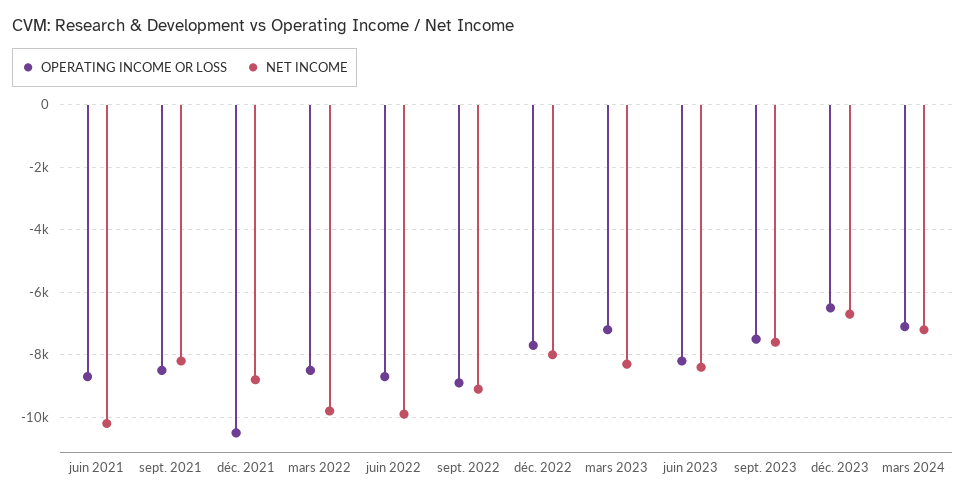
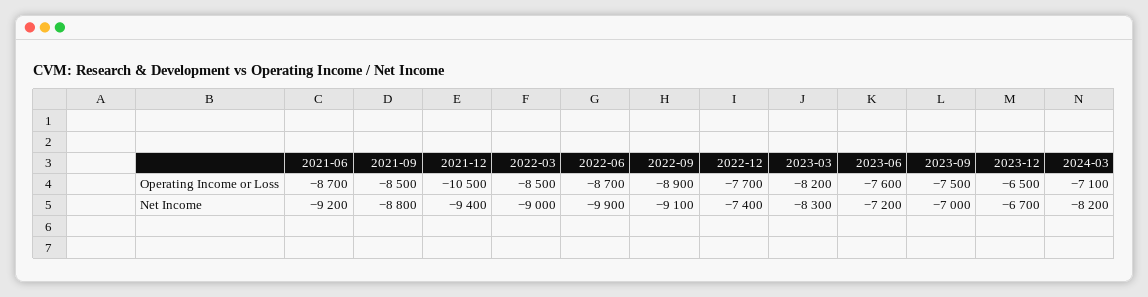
NET INCOME, juin 2021: -10200 -> -9200
NET INCOME, sept. 2021: -8200 -> -8800
NET INCOME, déc. 2021: -8800 -> -9400
NET INCOME, mars 2022: -9800 -> -9000
NET INCOME, déc. 2022: -8000 -> -7400
OPERATING INCOME OR LOSS, mars 2023: -7200 -> -8200
OPERATING INCOME OR LOSS, juin 2023: -8200 -> -7600
NET INCOME, juin 2023: -8400 -> -7200
NET INCOME, sept. 2023: -7600 -> -7000
NET INCOME, mars 2024: -7200 -> -8200

